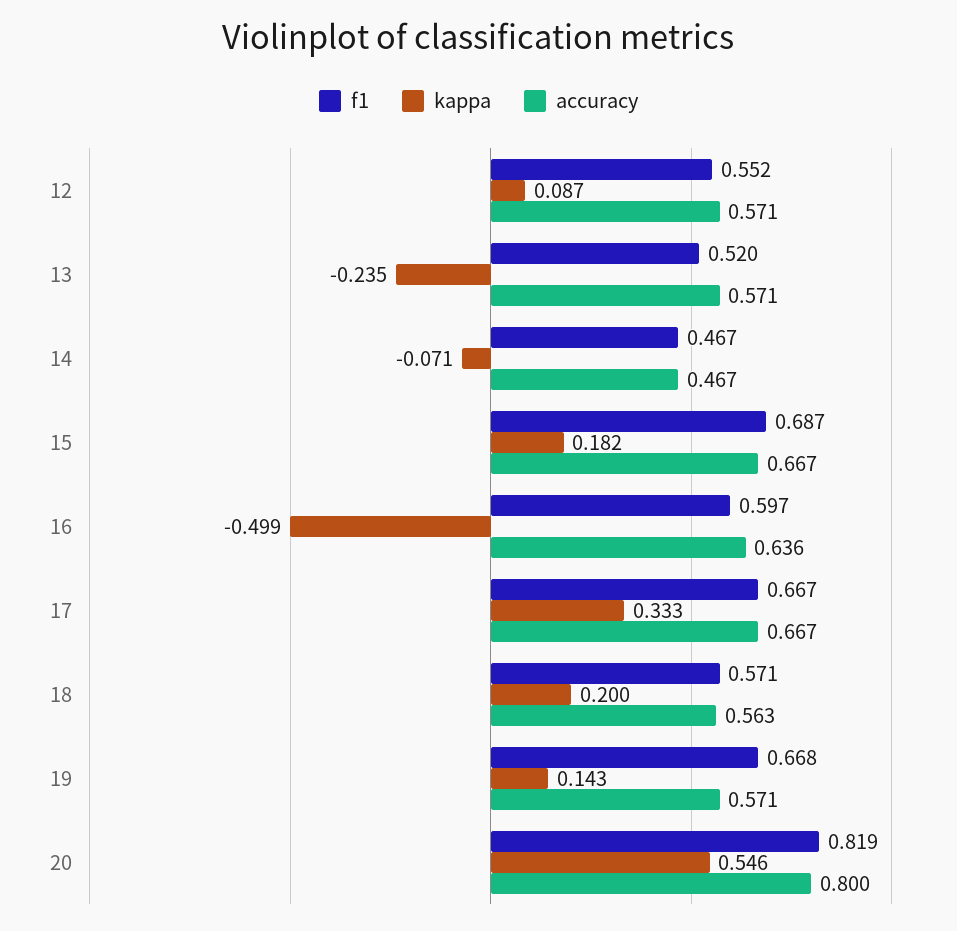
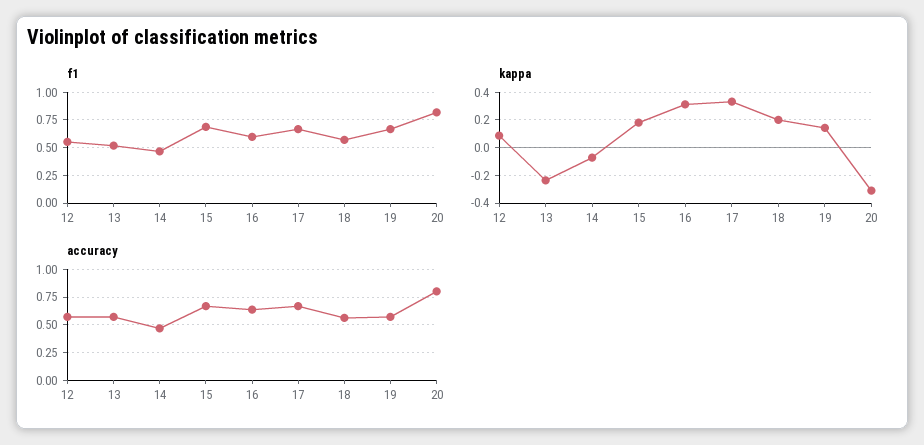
kappa, 16: -0.499 -> 0.3
kappa, 20: 0.546 -> -0.3

